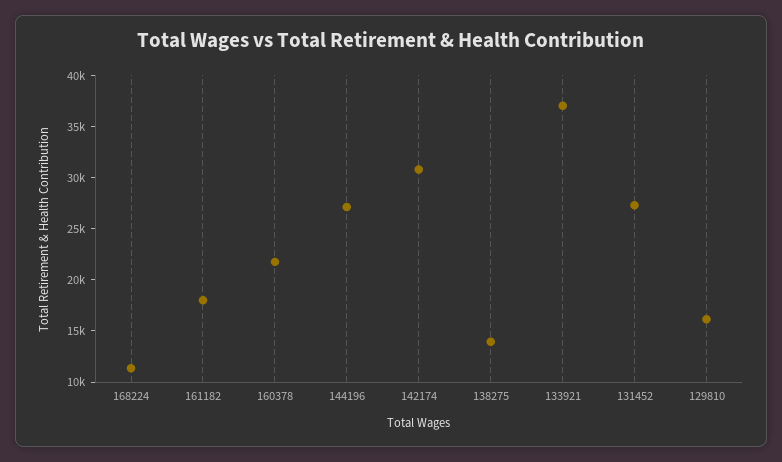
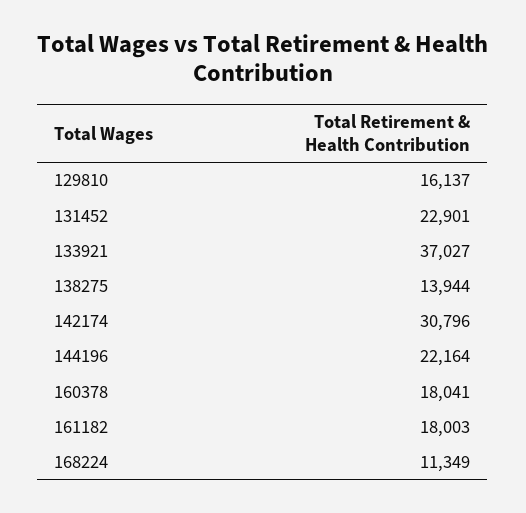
160378: 22000 -> 18041
144196: 27000 -> 22164
131452: 27000 -> 22901

